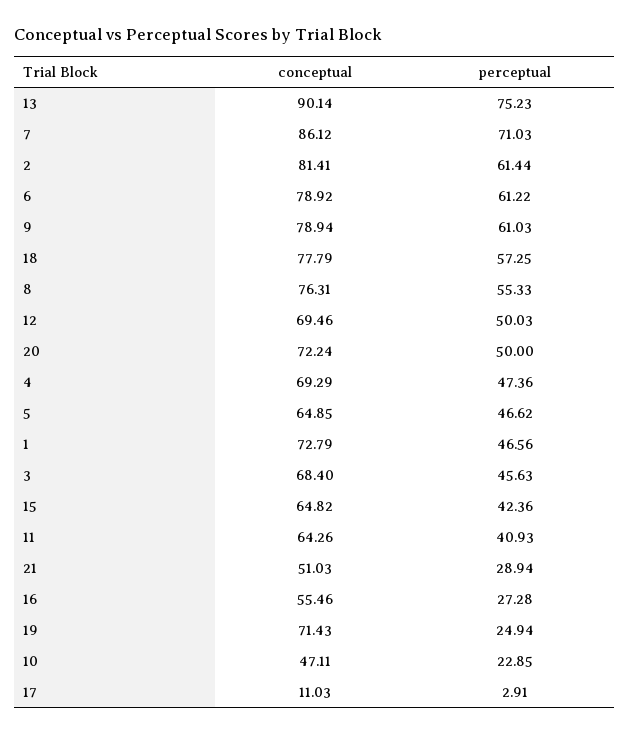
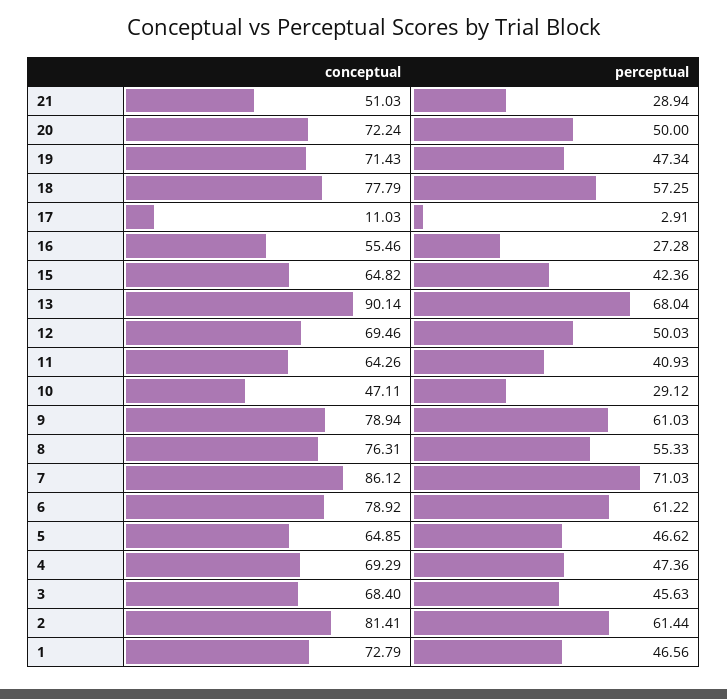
perceptual, 13: 75.23 -> 68.04
perceptual, 19: 24.94 -> 47.34
perceptual, 10: 22.85 -> 29.12

